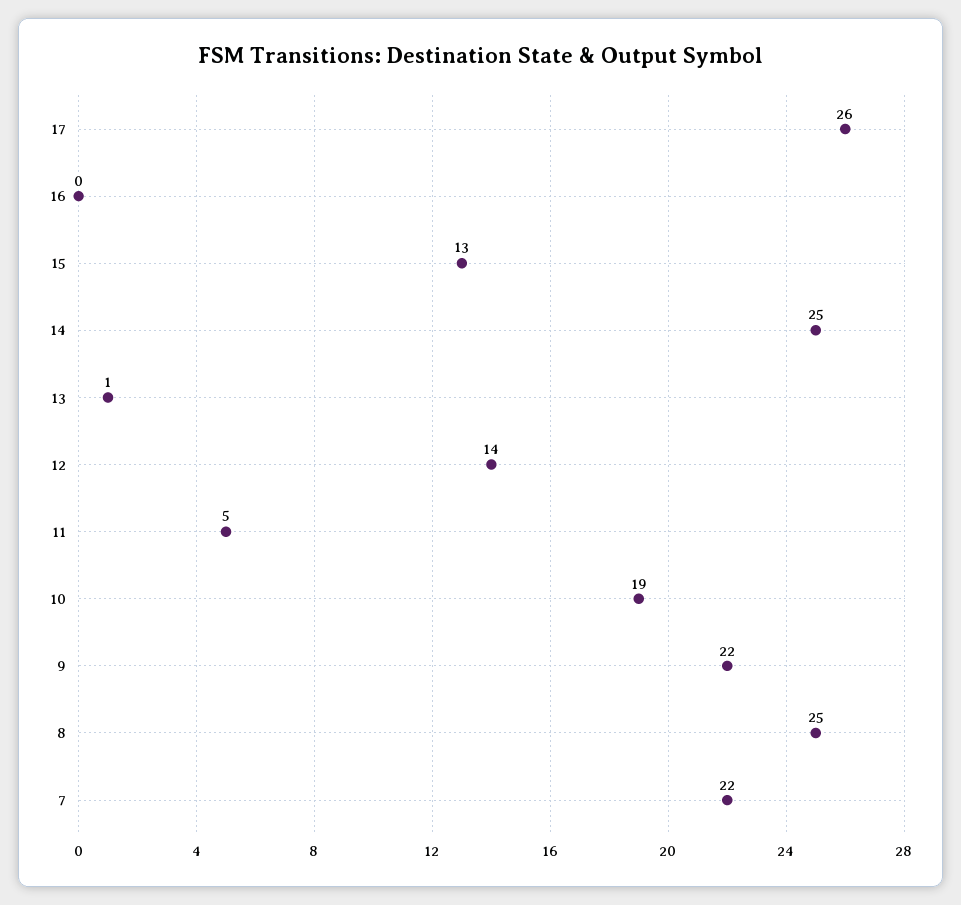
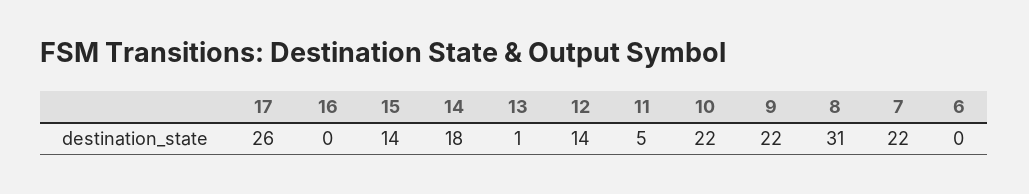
15: 13 -> 14
14: 25 -> 18
10: 19 -> 22
8: 25 -> 31
6: none -> 0

